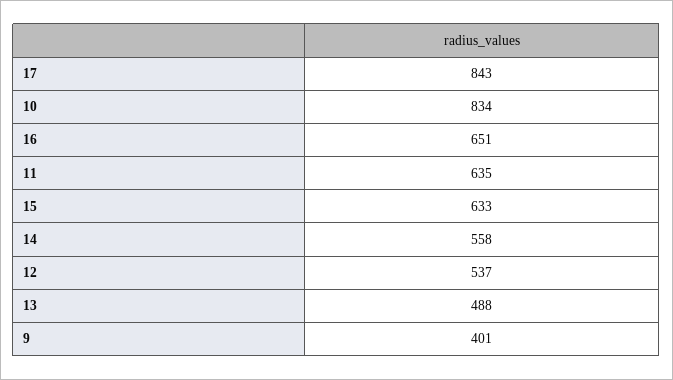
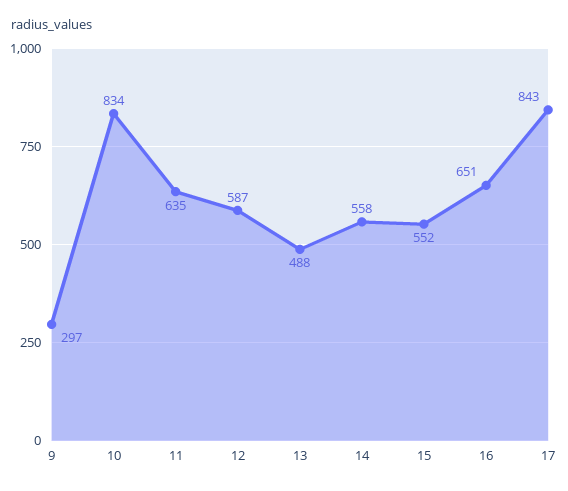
15: 633 -> 552
12: 537 -> 587
9: 401 -> 297

